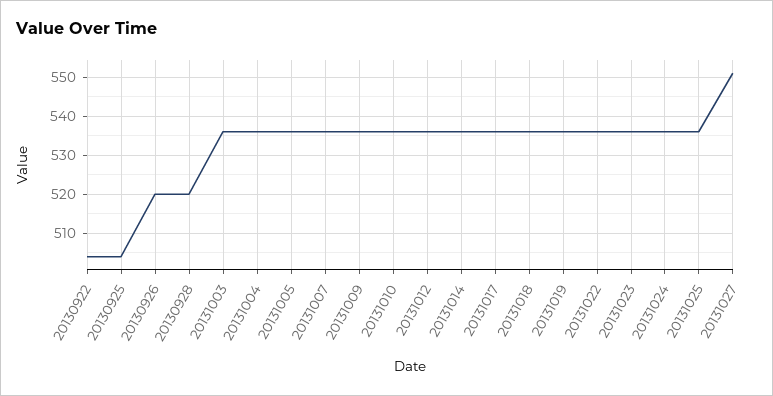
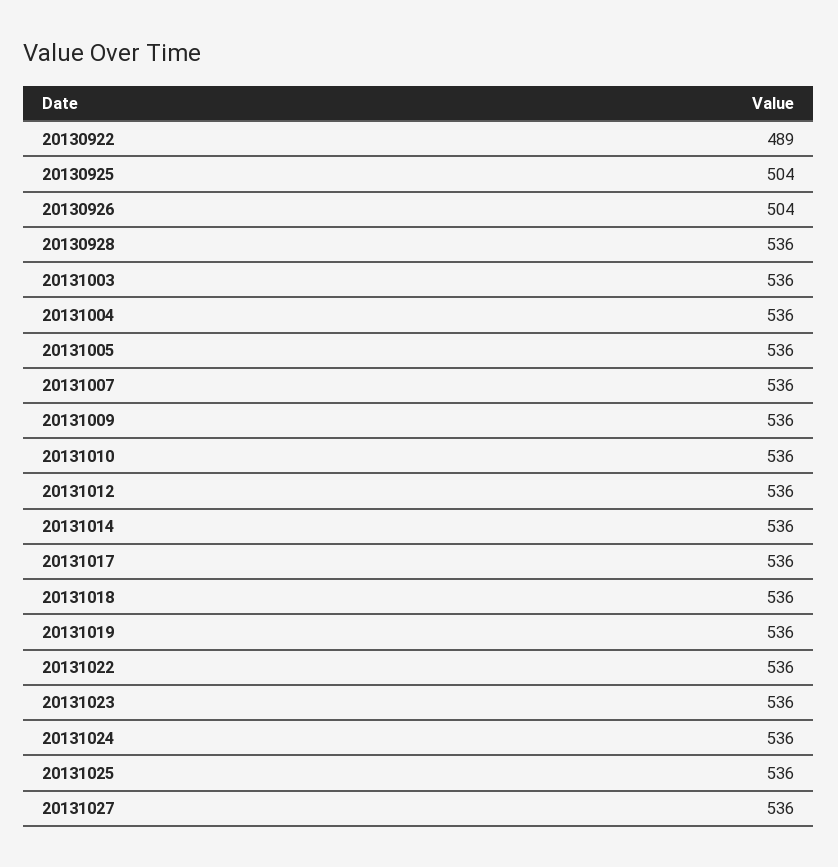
20130922: 505 -> 489
20130926: 520 -> 504
20130928: 520 -> 536
20131027: 550 -> 536

